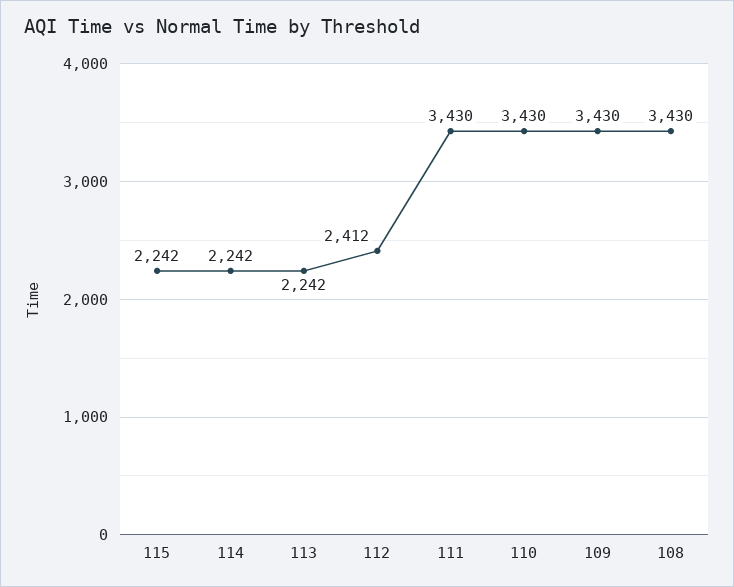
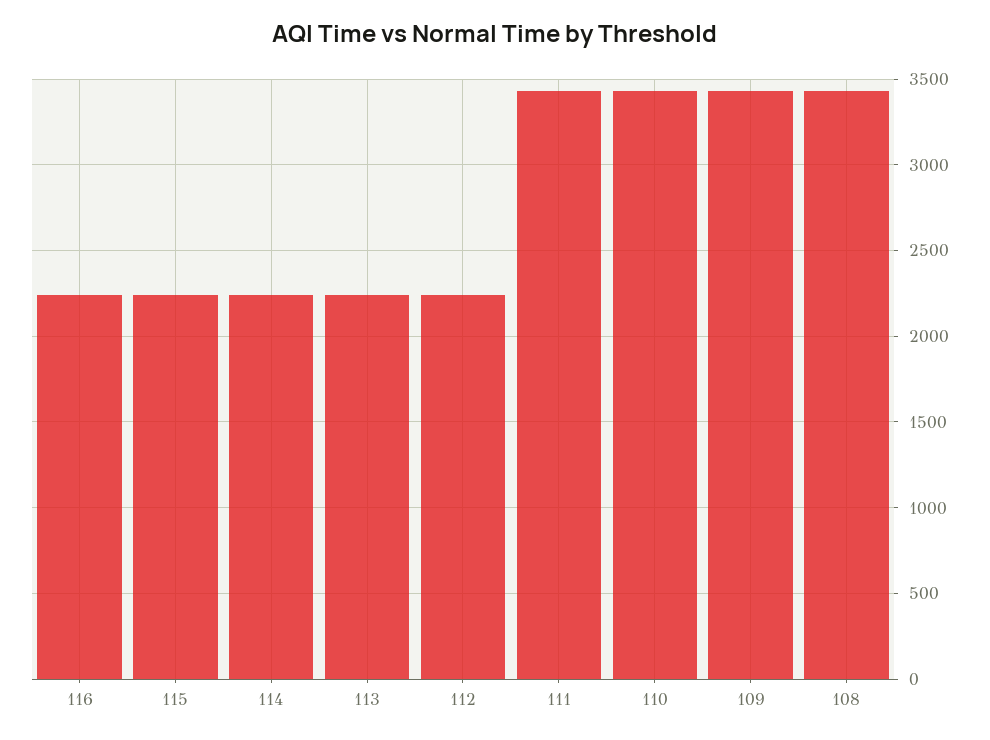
112: 2412 -> 2250
116: none -> 2250

